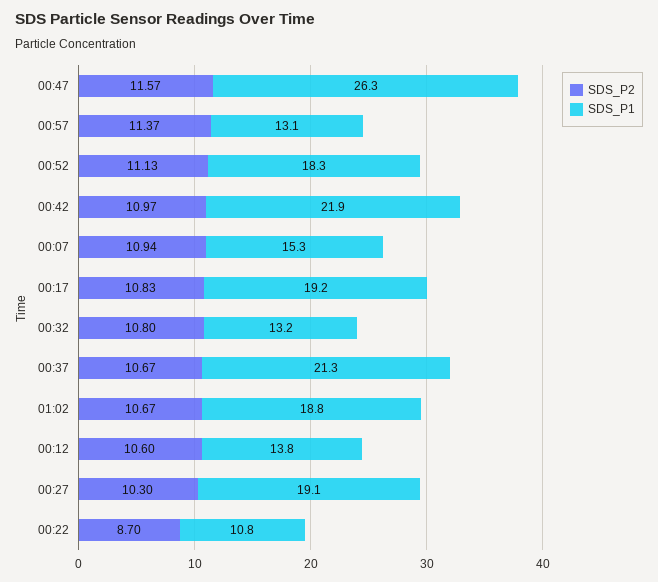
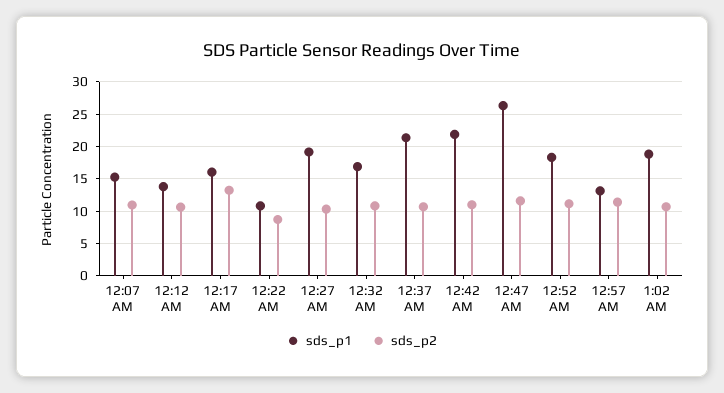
SDS_P2, 00:17: 10.83 -> 13
SDS_P1, 00:17: 19.2 -> 16
SDS_P1, 00:32: 13.2 -> 17

